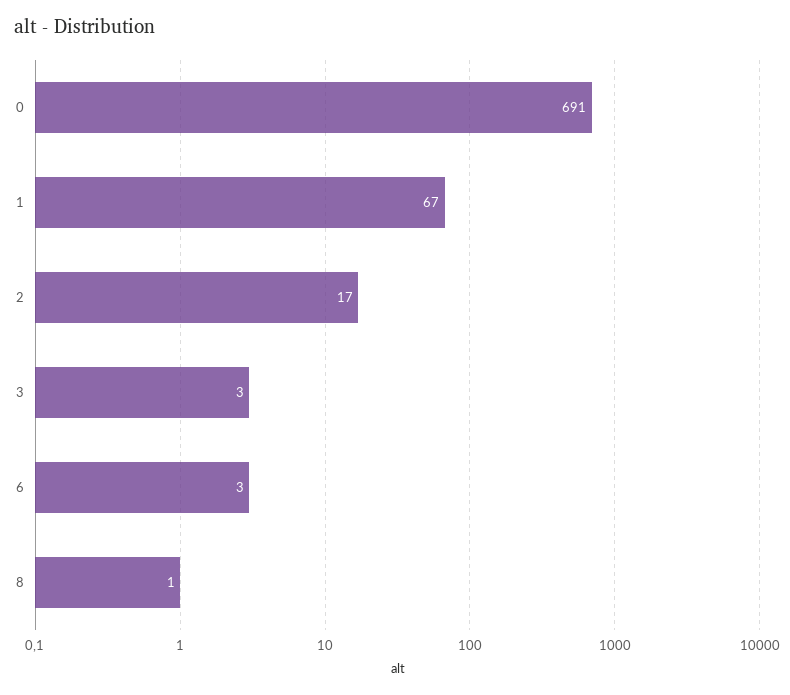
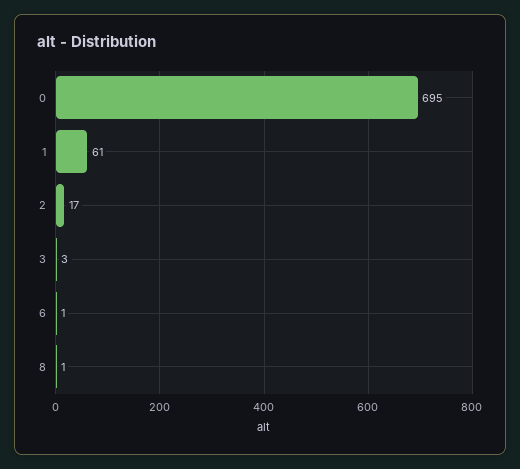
0: 691 -> 695
1: 67 -> 61
6: 3 -> 1

